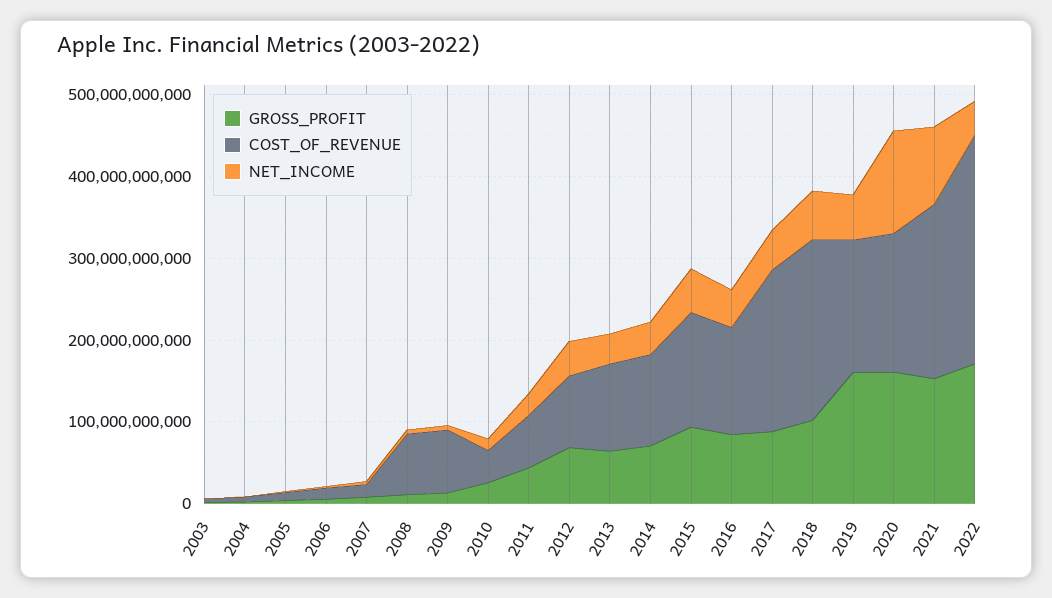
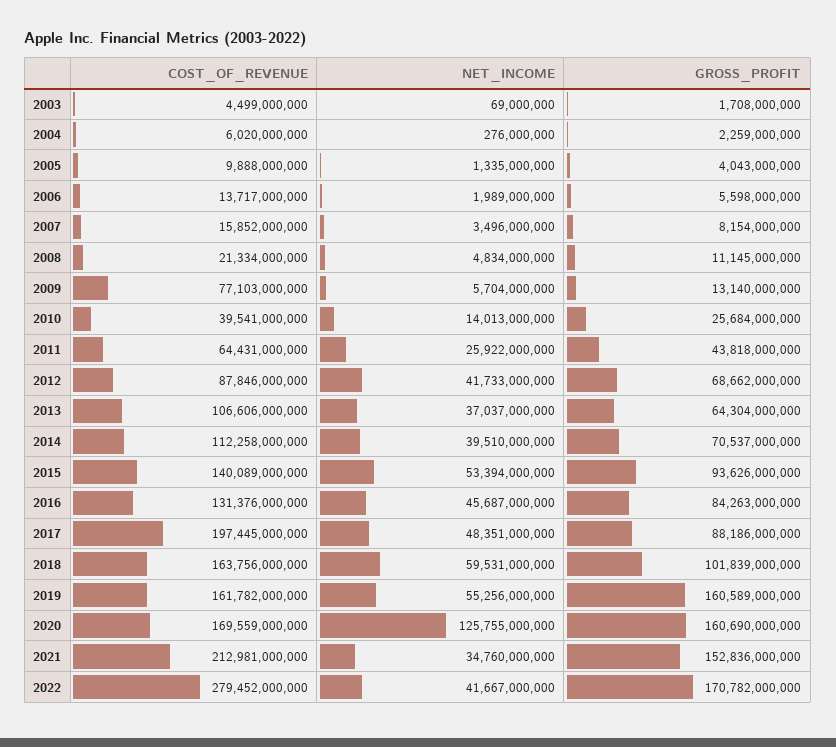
COST_OF_REVENUE, 2008: 80000000000 -> 21334000000
COST_OF_REVENUE, 2018: 220000000000 -> 163756000000
NET_INCOME, 2021: 100000000000 -> 34760000000

